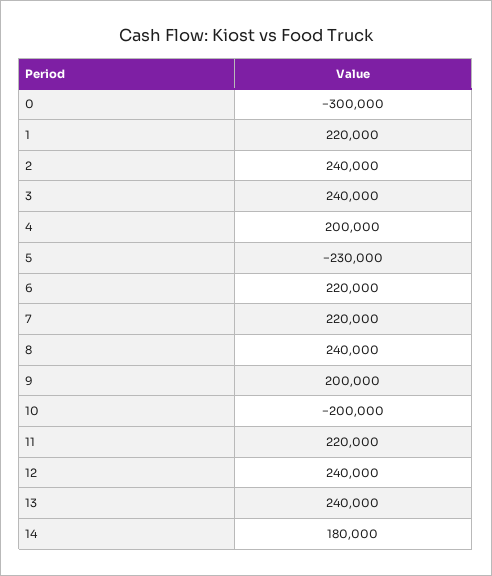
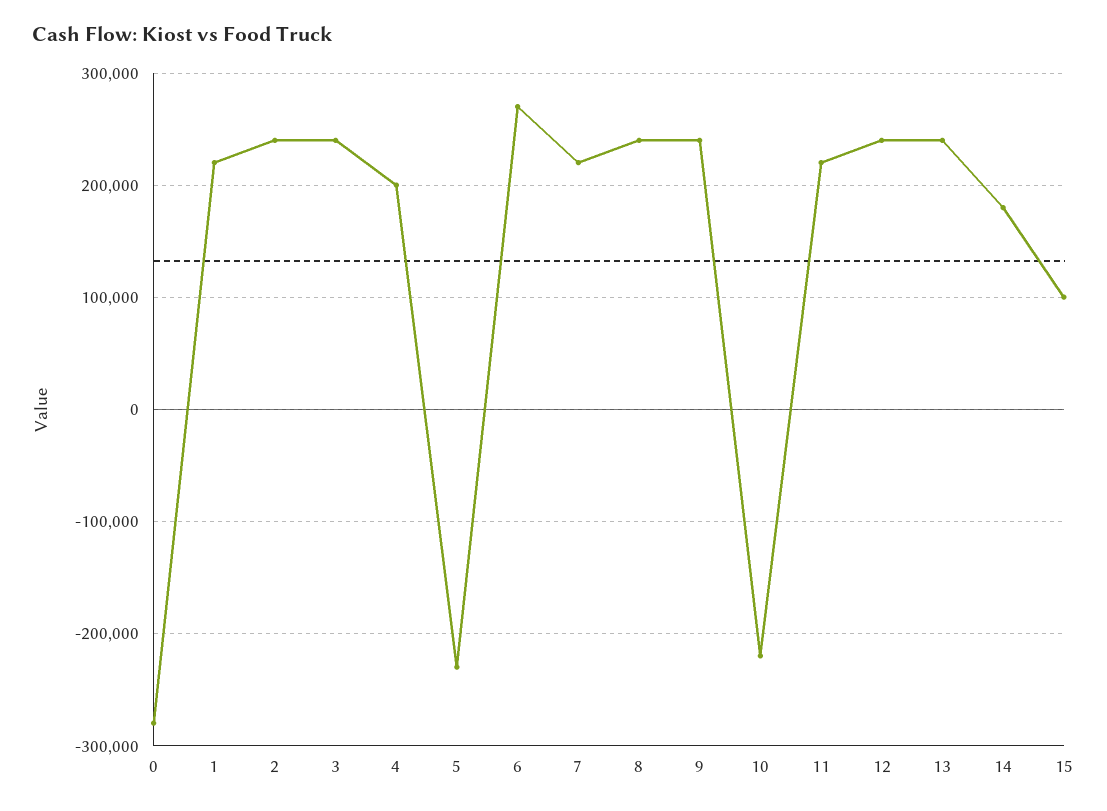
0: -300000 -> -280000
6: 220000 -> 270000
9: 200000 -> 240000
10: -200000 -> -220000
15: none -> 100000

